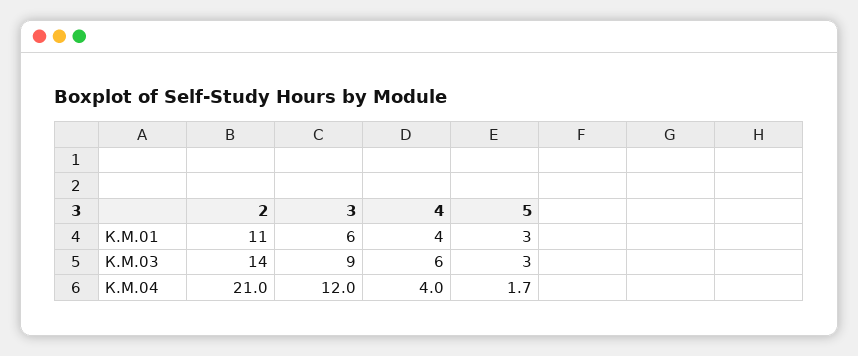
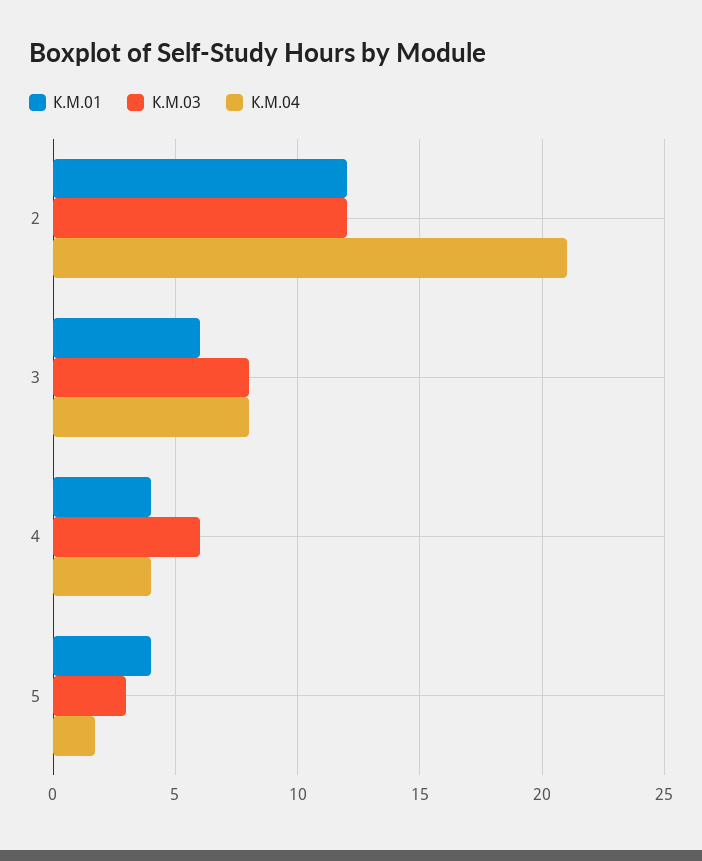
К.М.01, 2: 11 -> 12
К.М.01, 5: 3 -> 4
К.М.03, 2: 14 -> 12
К.М.03, 3: 9 -> 8
К.М.04, 3: 12 -> 8

